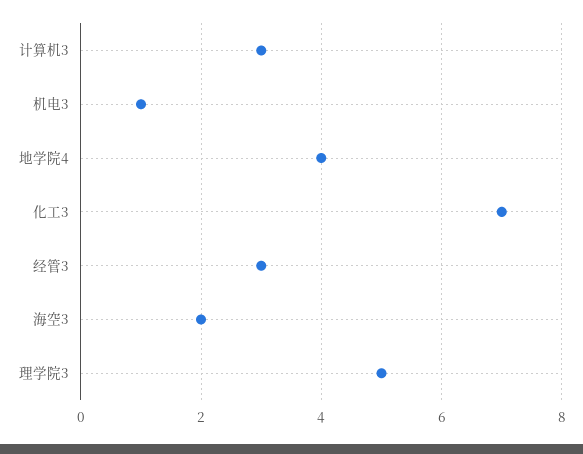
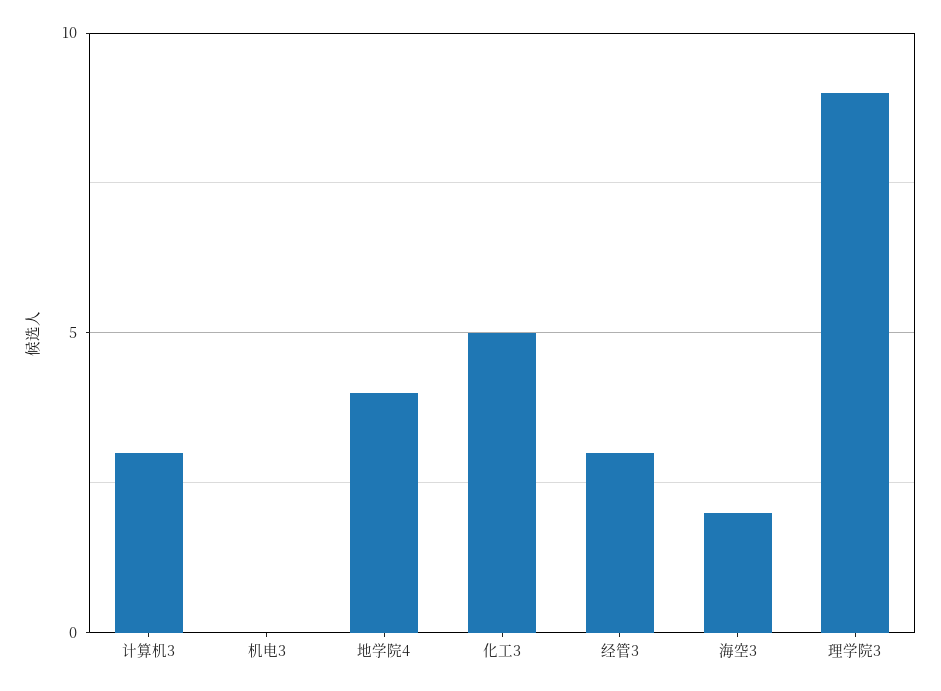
机电3: 1 -> 0
化工3: 7 -> 5
理学院3: 5 -> 9

